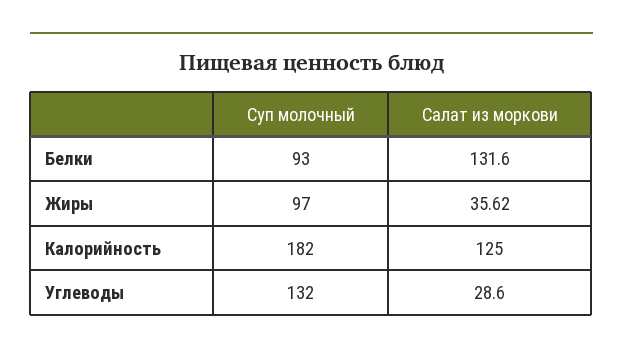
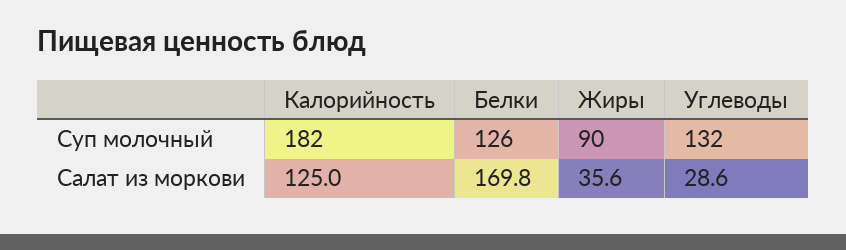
Суп молочный, Белки: 93 -> 126
Салат из моркови, Белки: 131.6 -> 169.8
Суп молочный, Жиры: 97 -> 90

